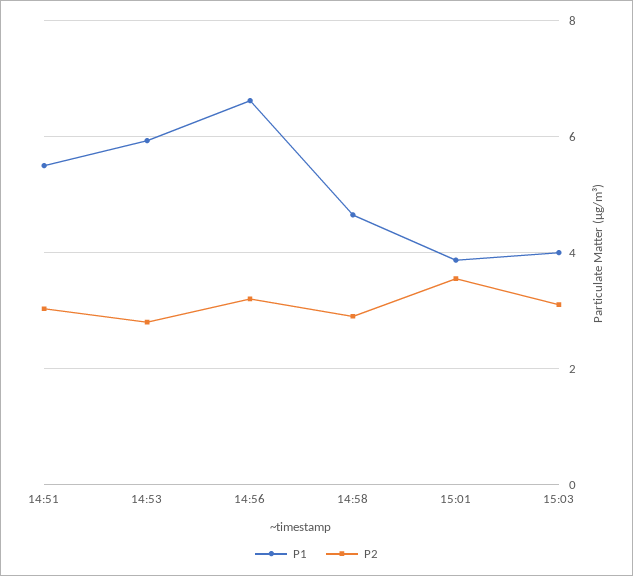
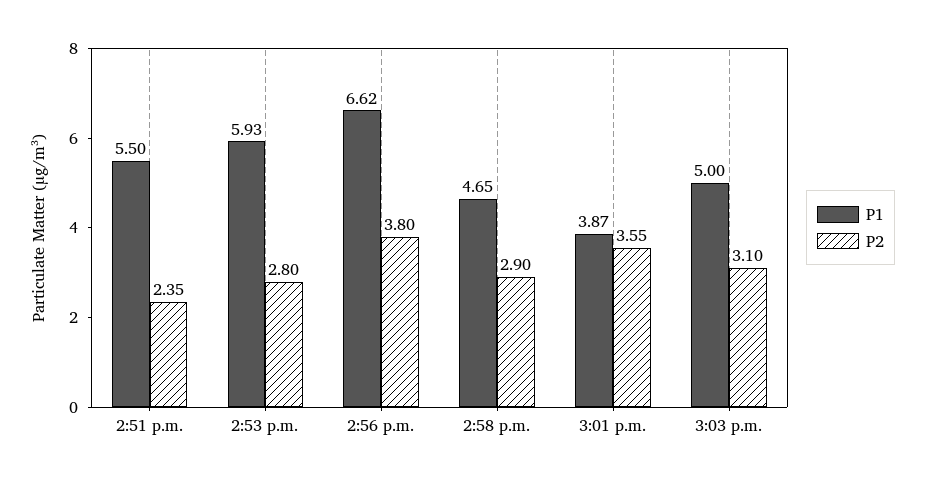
P2, 14:51: 3 -> 2.35
P2, 14:56: 3.2 -> 3.8
P1, 15:03: 4 -> 5

